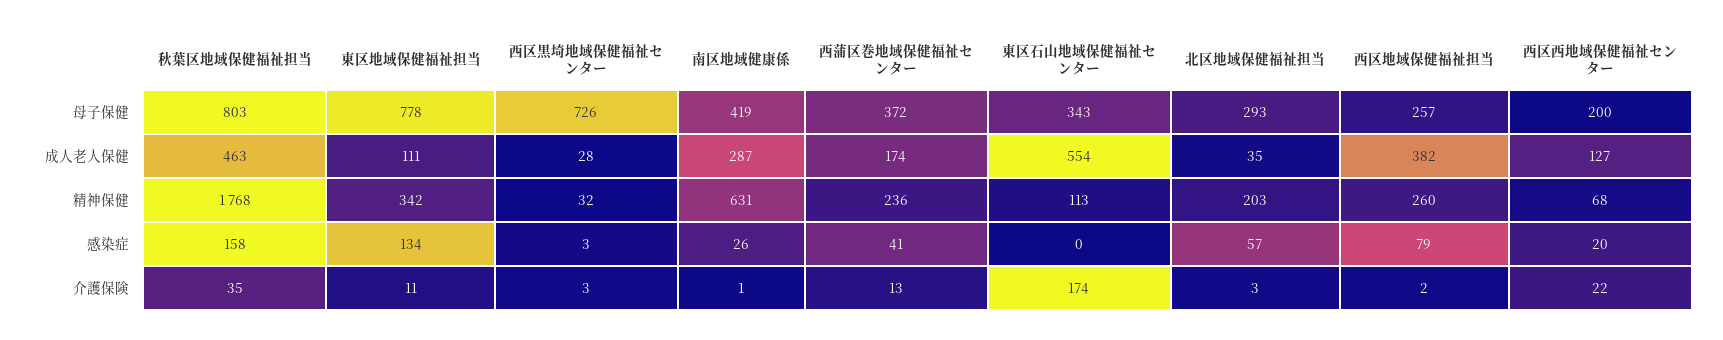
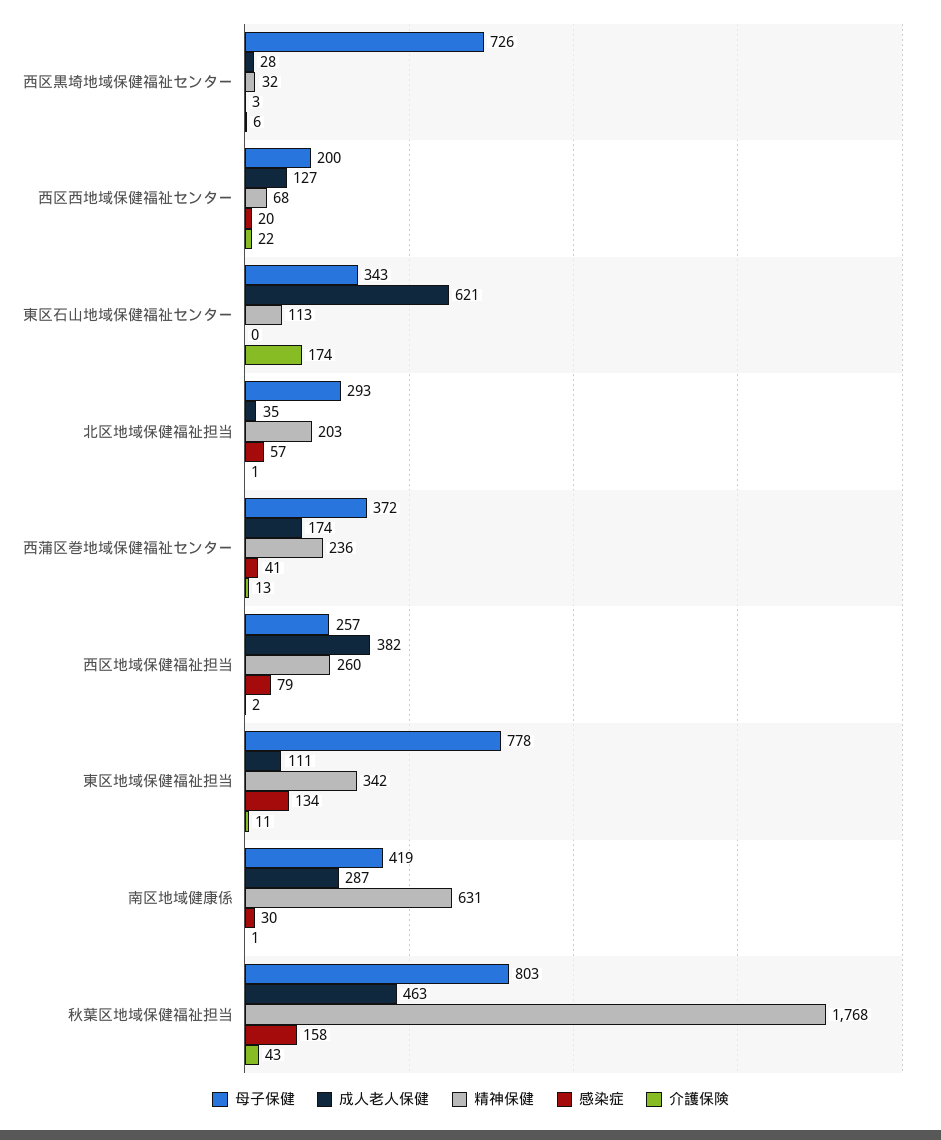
成人老人保健, 東区石山地域保健福祉センター: 554 -> 621
感染症, 南区地域健康係: 26 -> 30
介護保険, 秋葉区地域保健福祉担当: 35 -> 43
介護保険, 西区黒埼地域保健福祉センター: 3 -> 6
介護保険, 北区地域保健福祉担当: 3 -> 1

